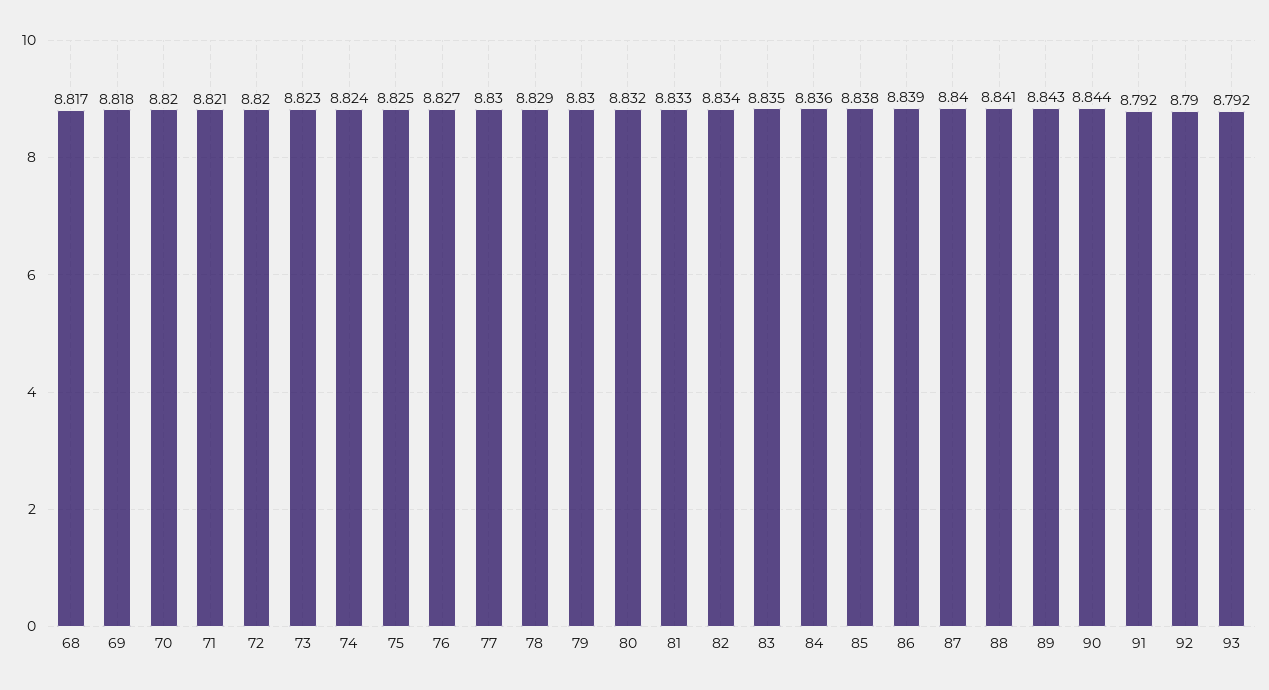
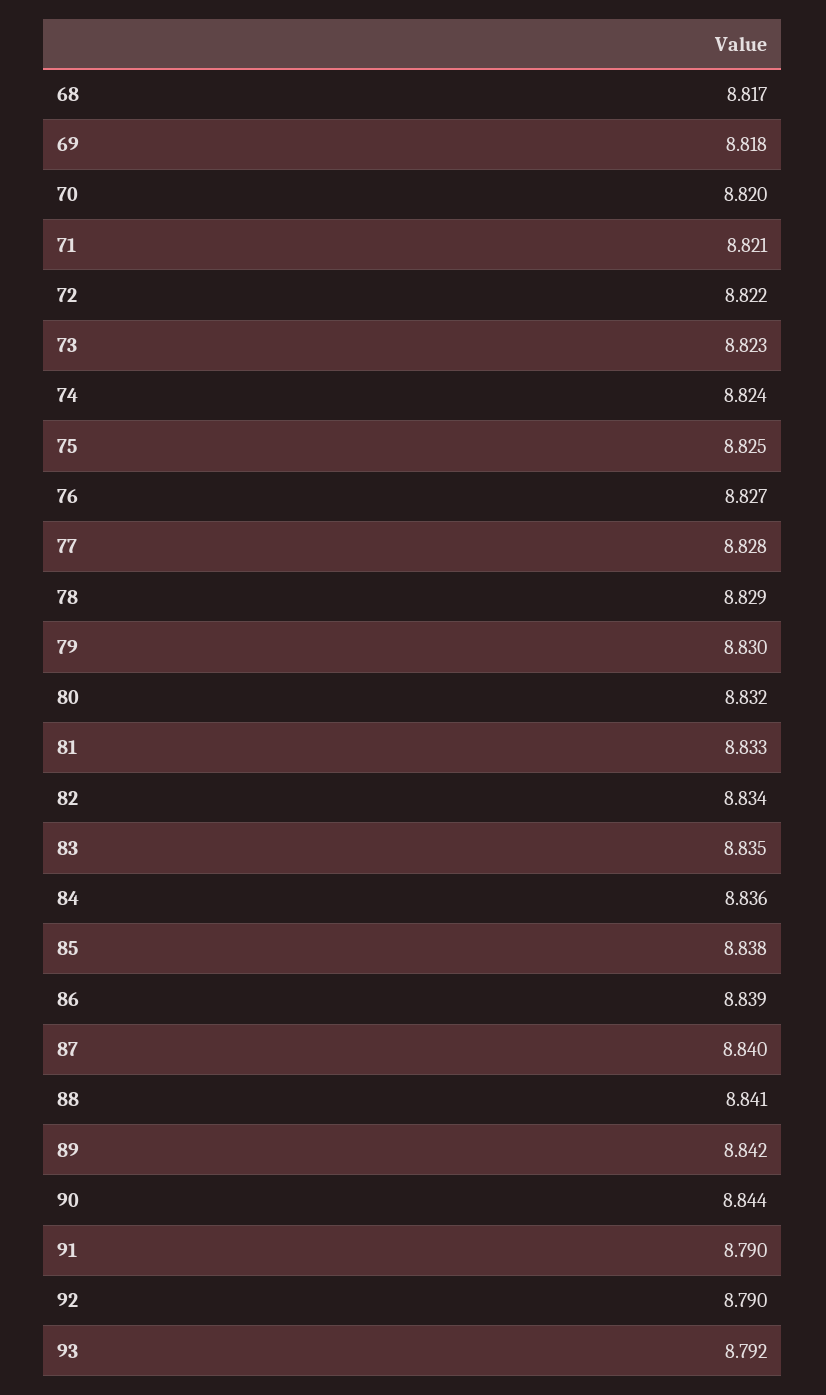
72: 8.82 -> 8.822
77: 8.83 -> 8.828
89: 8.843 -> 8.842
91: 8.792 -> 8.79

